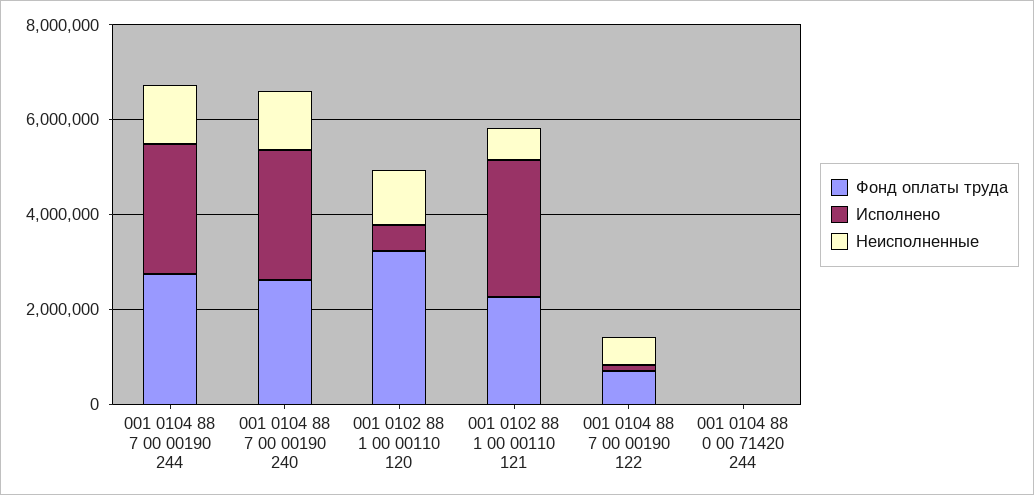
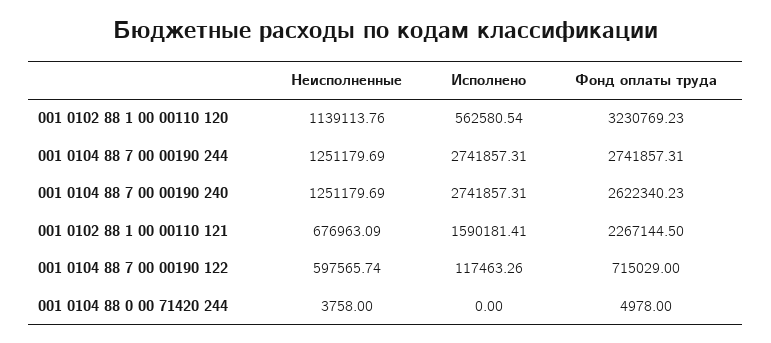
Исполнено, 001 0102 88 1 00 00110 121: 3000000 -> 1590181.41

